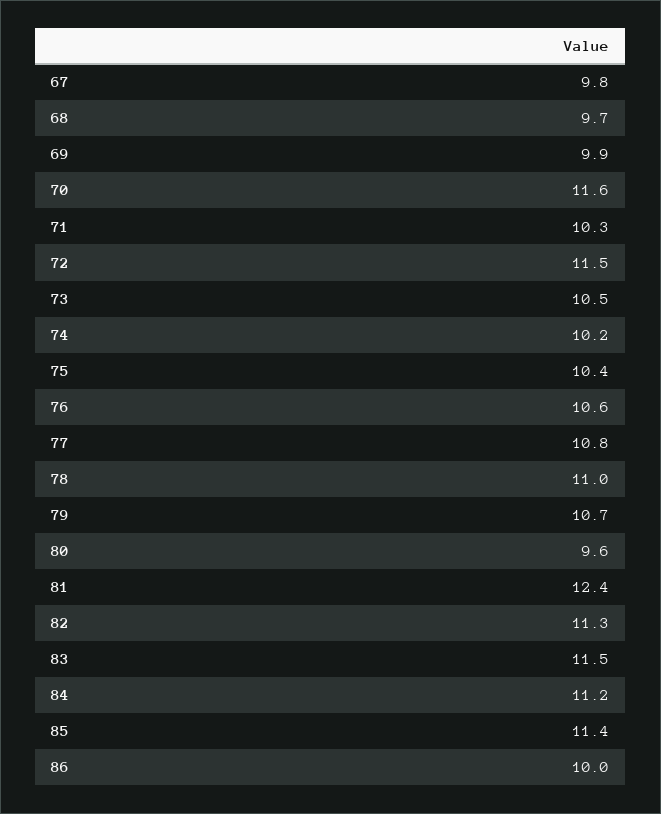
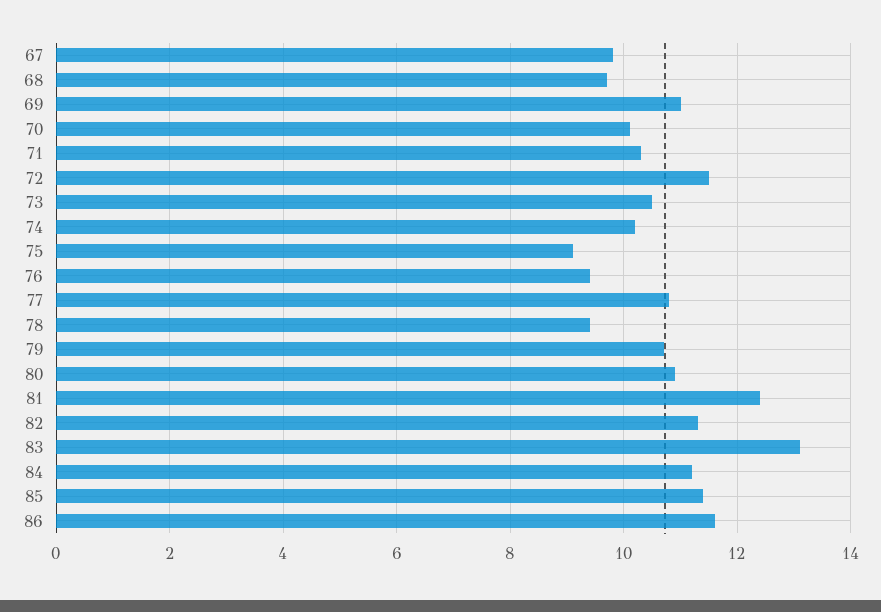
69: 9.9 -> 11
70: 11.6 -> 10
75: 10.4 -> 9
76: 10.6 -> 9.5
78: 11 -> 9.5
80: 9.6 -> 11
83: 11.5 -> 13
86: 10 -> 11.5

